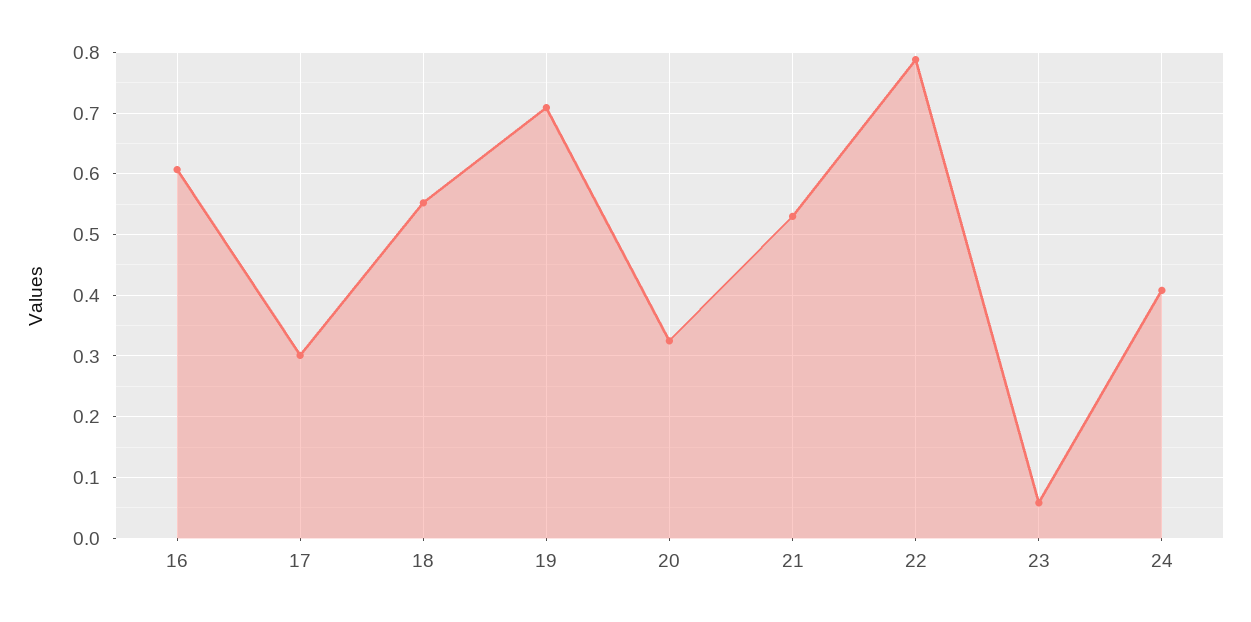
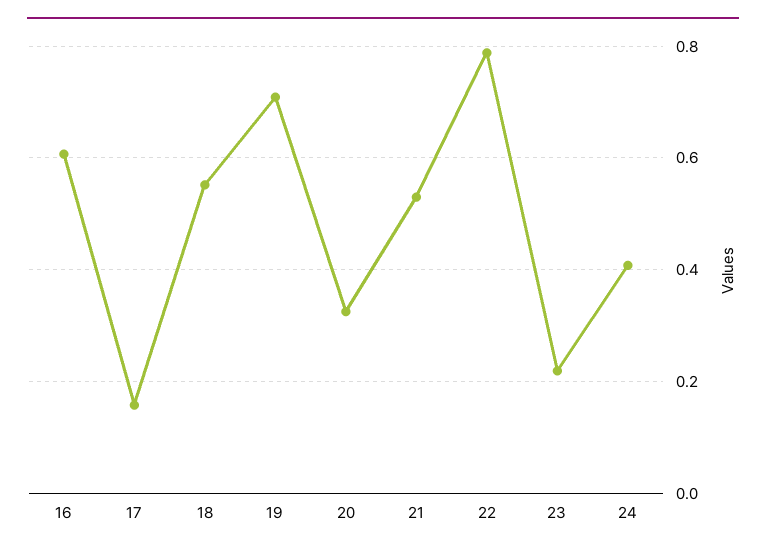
17: 0.3 -> 0.16
23: 0.06 -> 0.22

